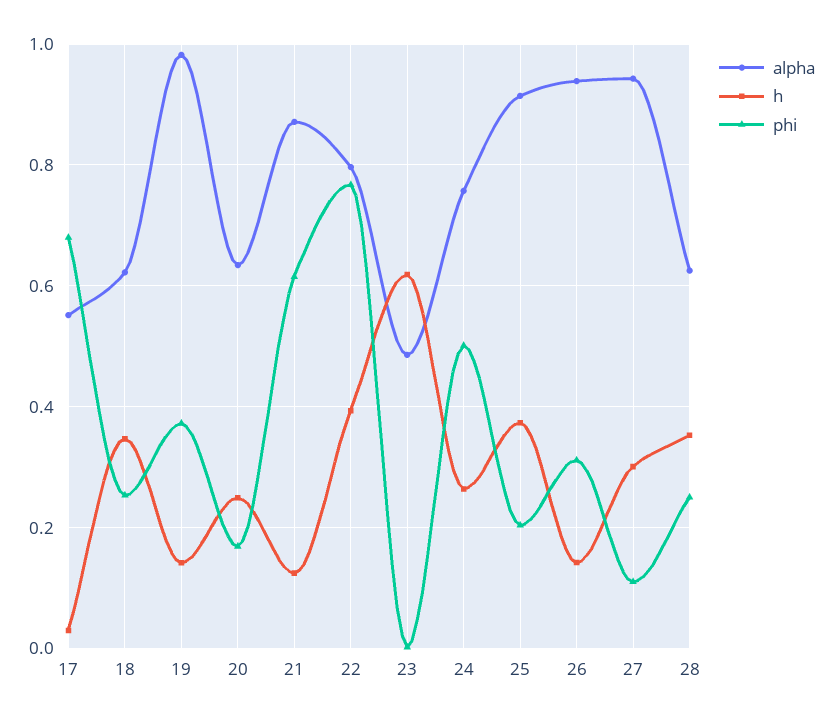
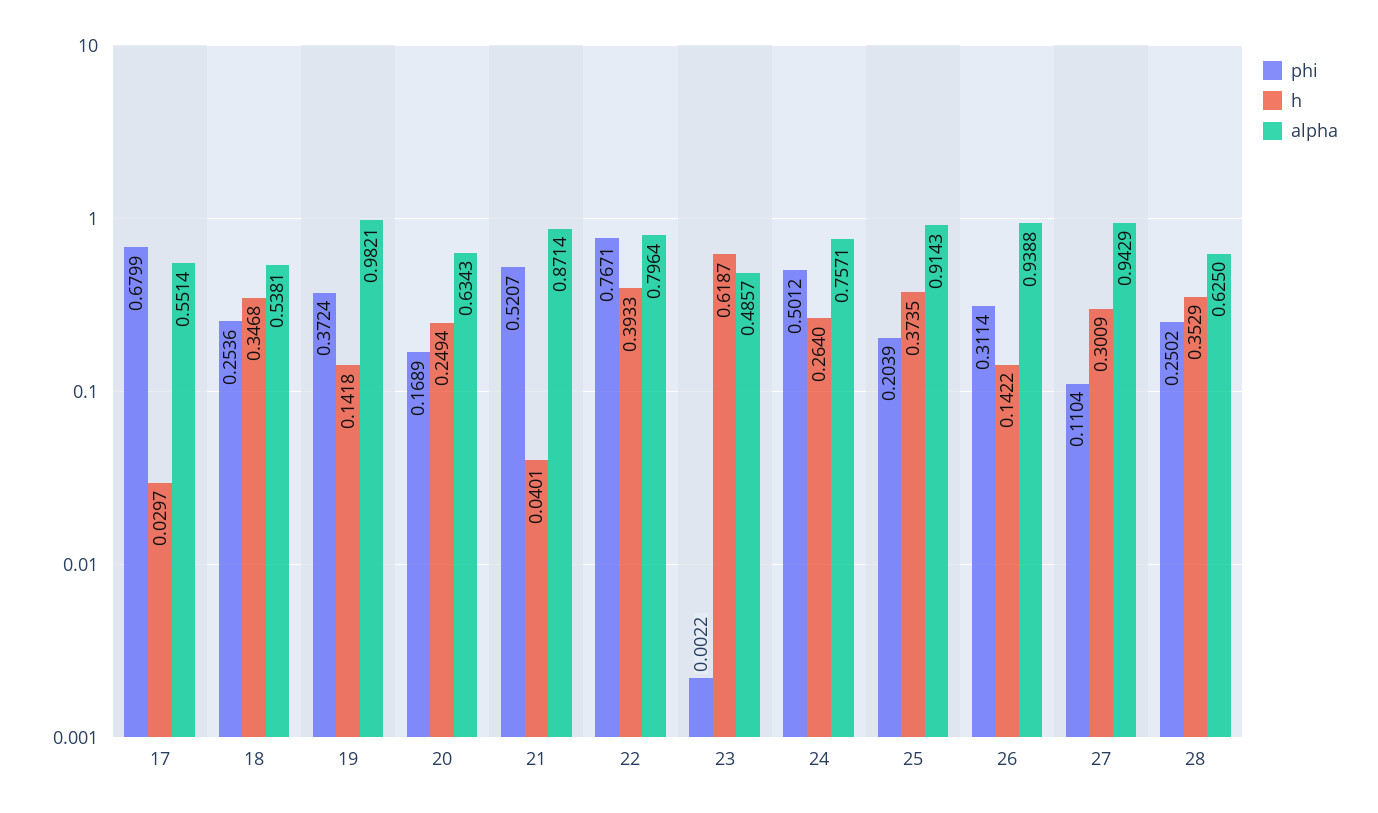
alpha, 18: 0.62 -> 0.5381
h, 21: 0.12 -> 0.0401
phi, 21: 0.62 -> 0.5207

